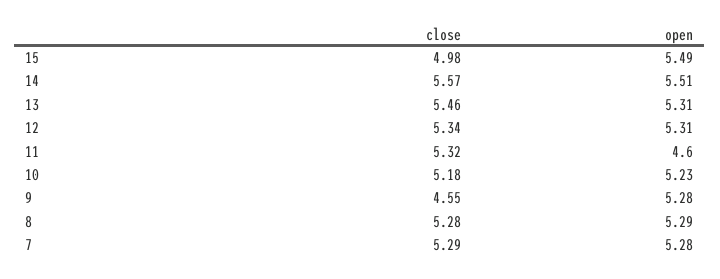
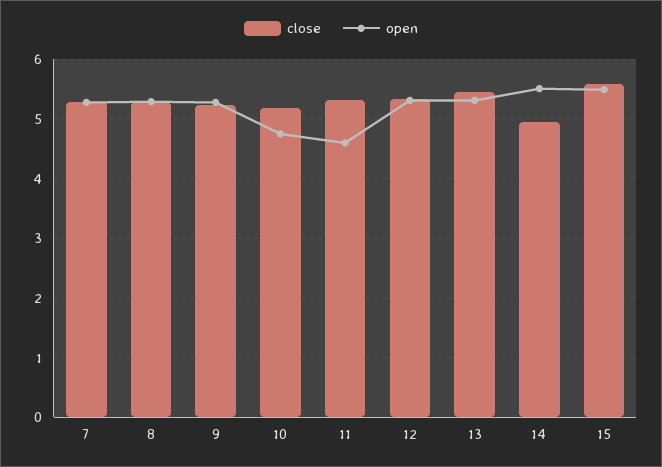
close, 15: 4.98 -> 5.6
close, 14: 5.57 -> 5
open, 10: 5.23 -> 4.8
close, 9: 4.55 -> 5.2

